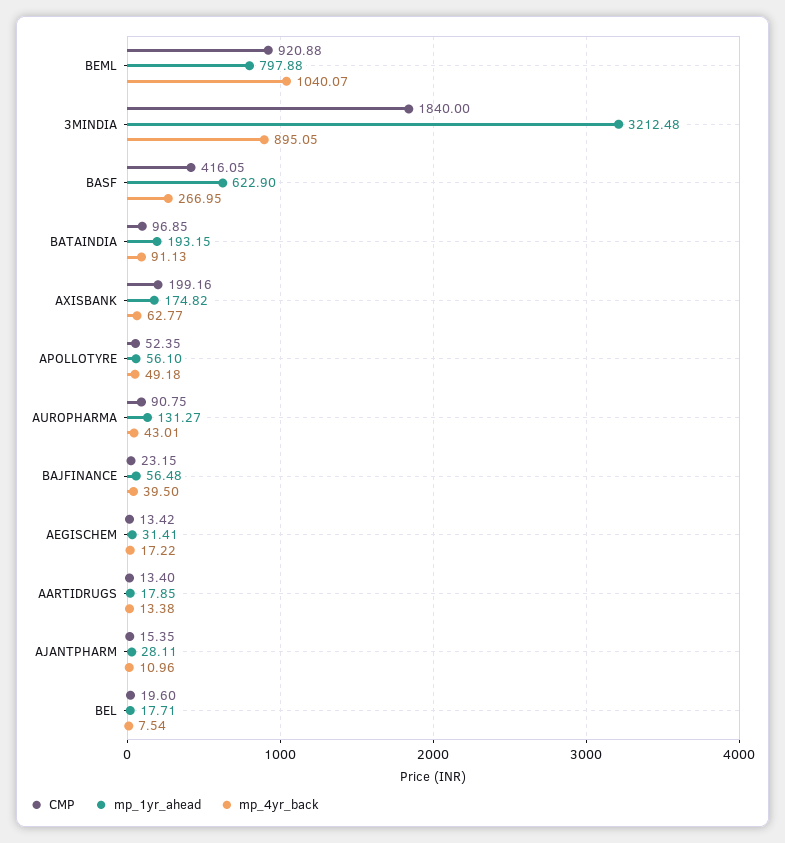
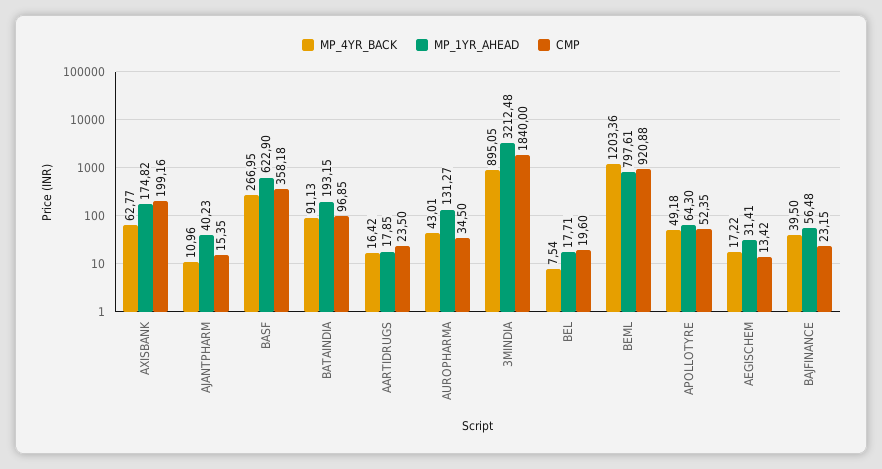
mp_1yr_ahead, BEML: 797.88 -> 797.61
mp_4yr_back, BEML: 1040.07 -> 1203.36
CMP, BASF: 416.05 -> 358.18
mp_1yr_ahead, APOLLOTYRE: 56.1 -> 64.3
CMP, AUROPHARMA: 90.75 -> 34.5
CMP, AARTIDRUGS: 13.4 -> 23.5
mp_4yr_back, AARTIDRUGS: 13.38 -> 16.42
mp_1yr_ahead, AJANTPHARM: 28.11 -> 40.23

